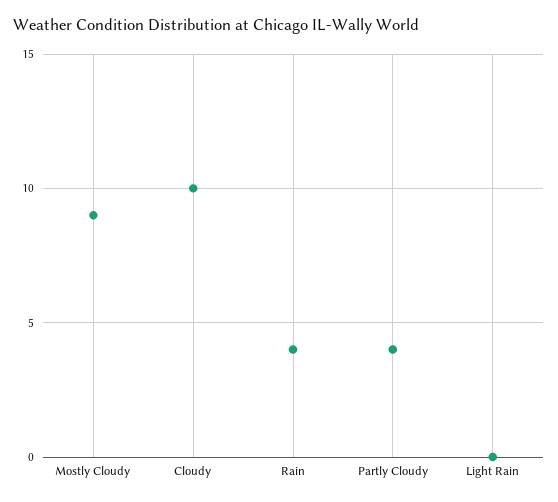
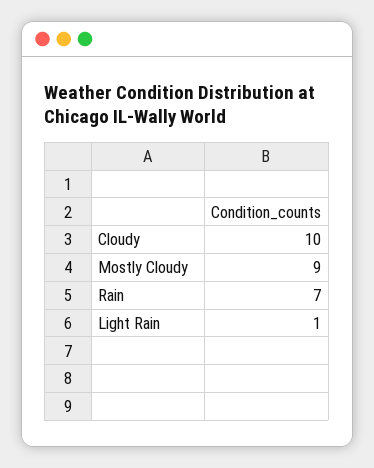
Rain: 4 -> 7
Partly Cloudy: 4 -> none
Light Rain: 0 -> 1

